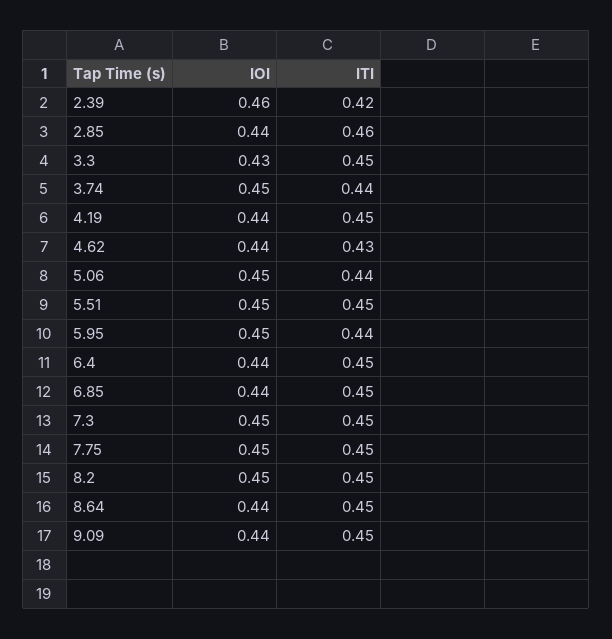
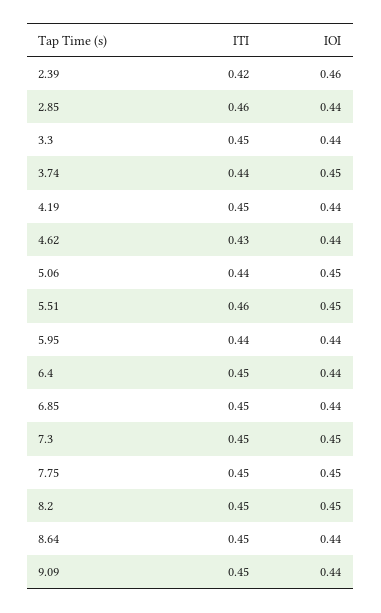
IOI, 3.3: 0.43 -> 0.44
ITI, 5.51: 0.45 -> 0.46
IOI, 5.95: 0.45 -> 0.44

